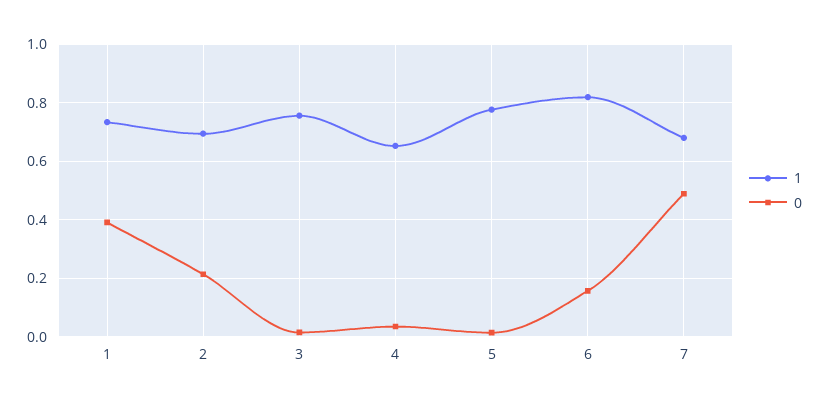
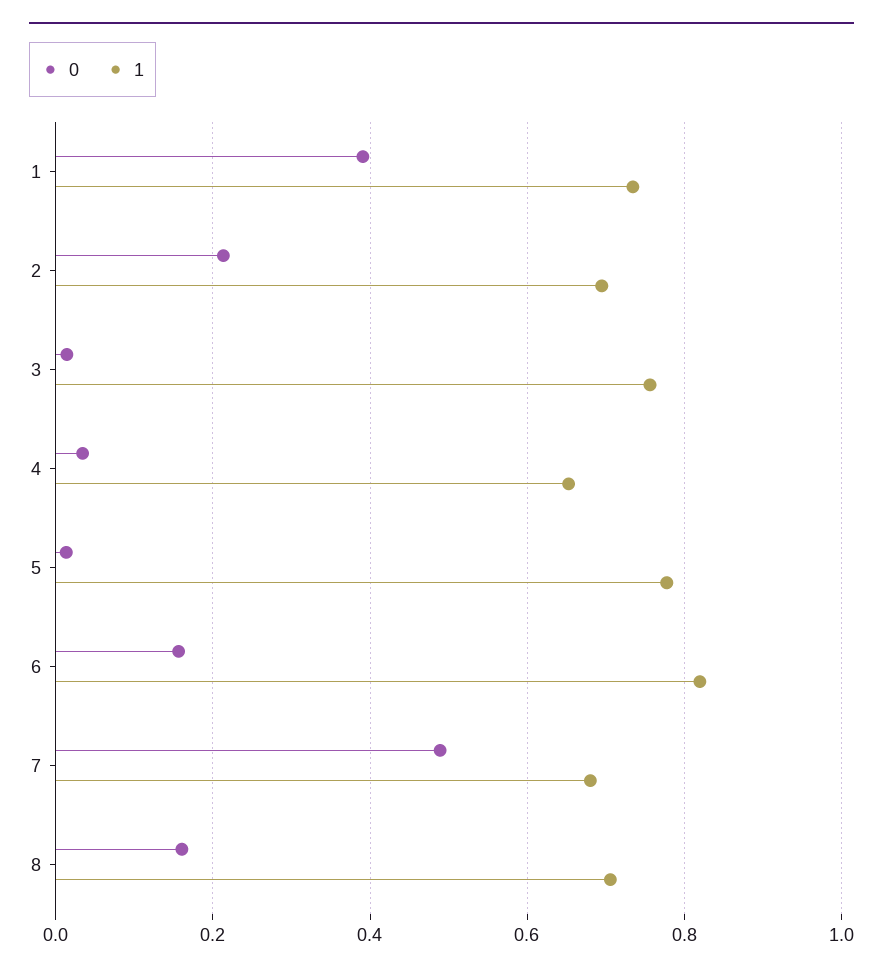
0, 8: none -> 0.16
1, 8: none -> 0.7

